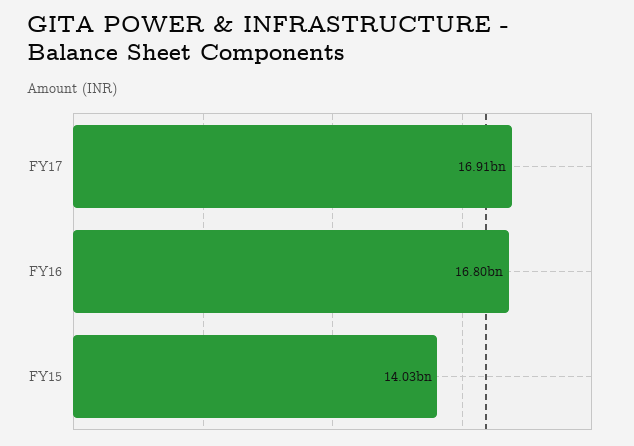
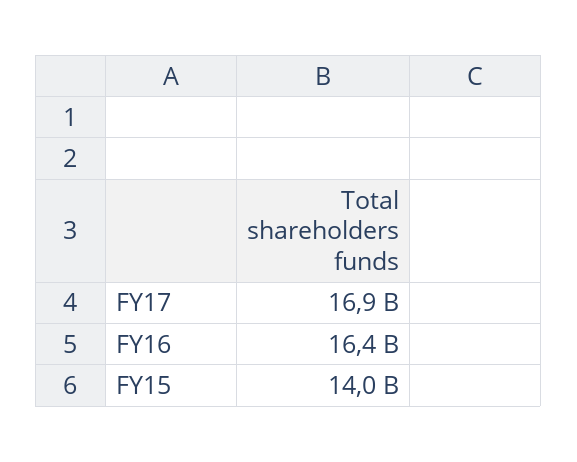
FY16: 16800000000 -> 16400000000

